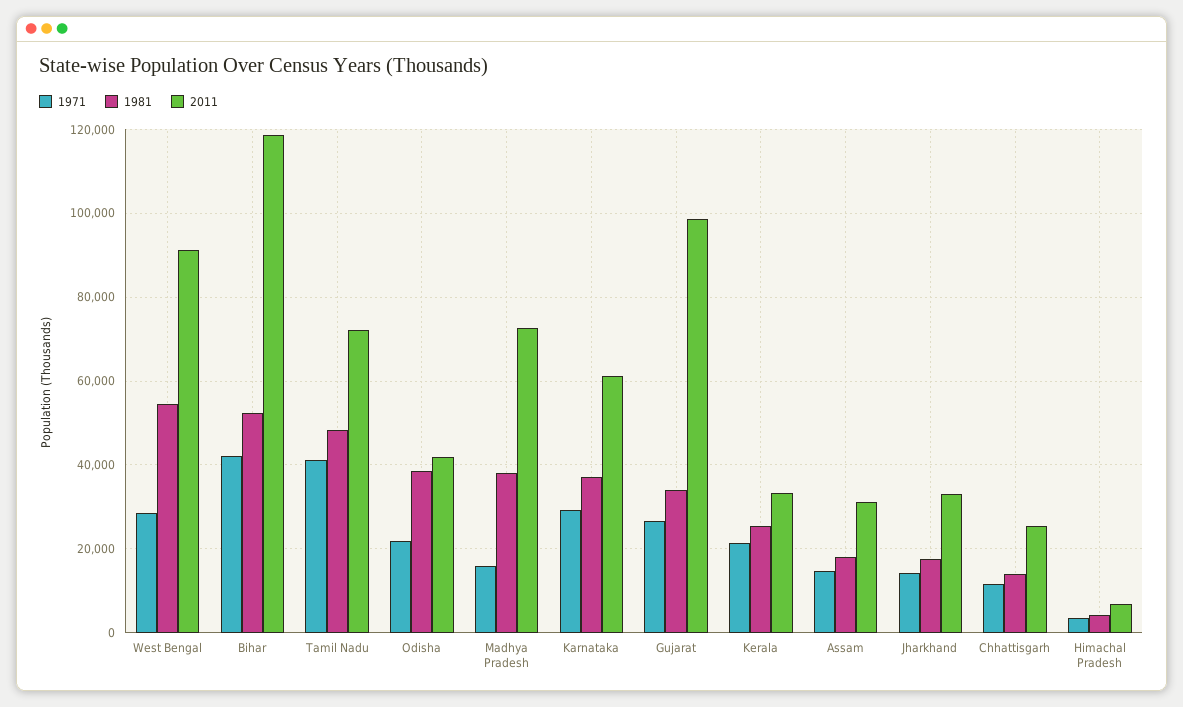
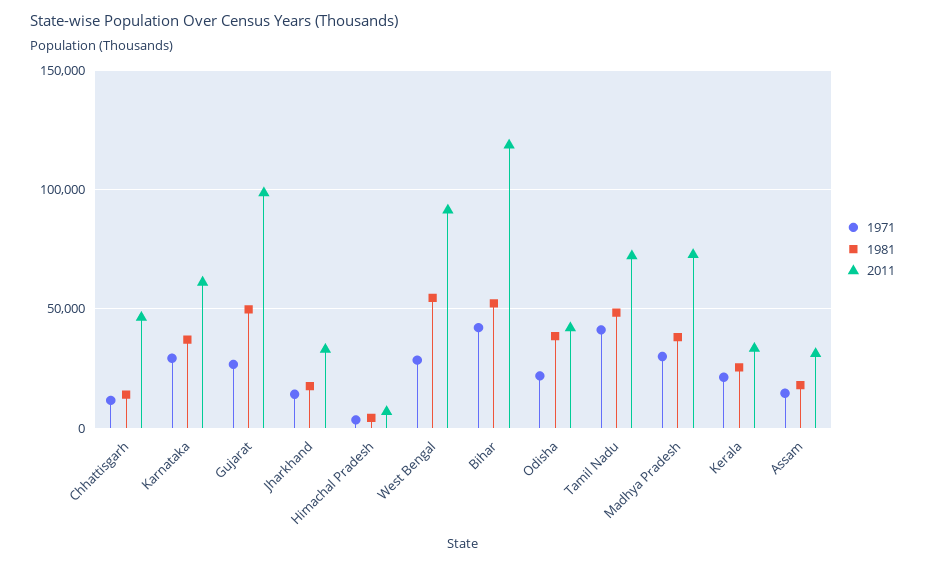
1971, Madhya Pradesh: 16000 -> 30000
1981, Gujarat: 34000 -> 50000
2011, Chhattisgarh: 26000 -> 45000

